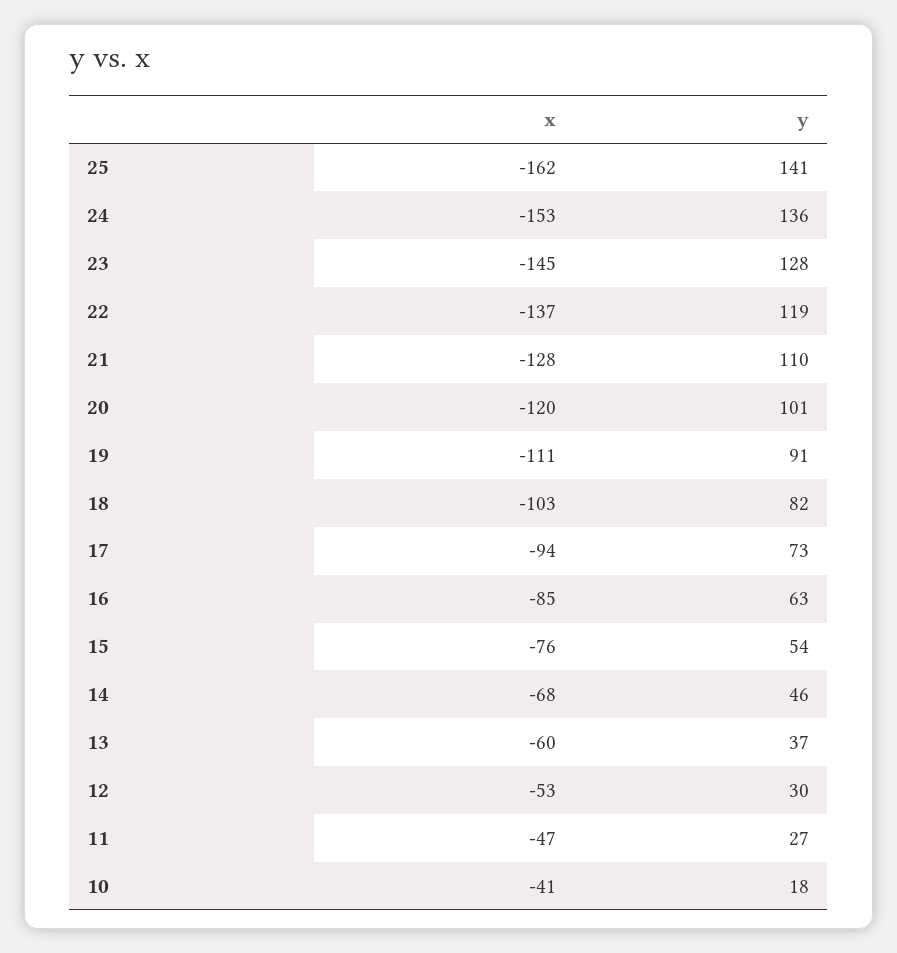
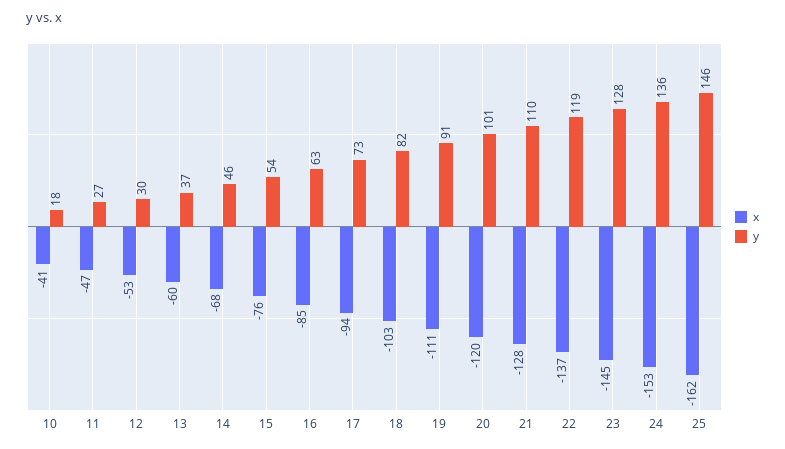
y, 25: 141 -> 146

